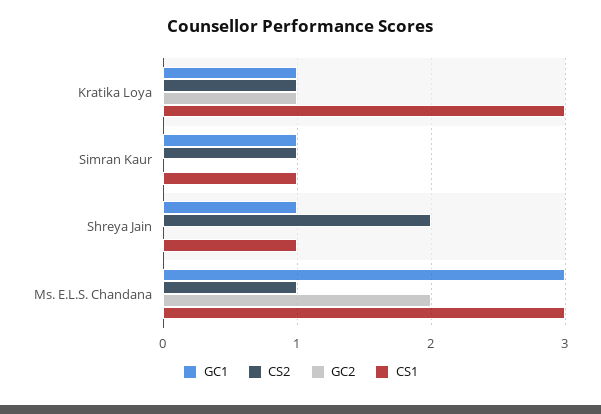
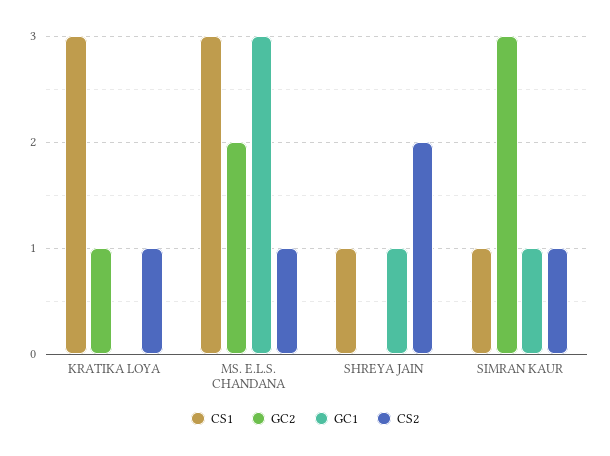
GC1, Kratika Loya: 1 -> 0
GC2, Simran Kaur: 0 -> 3

